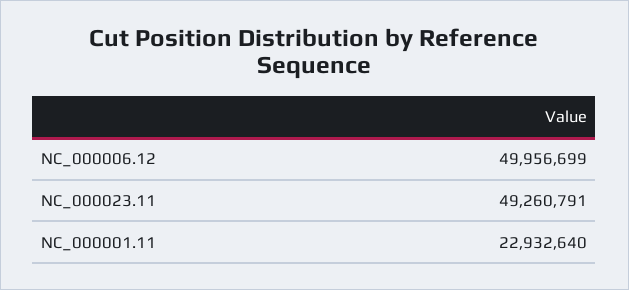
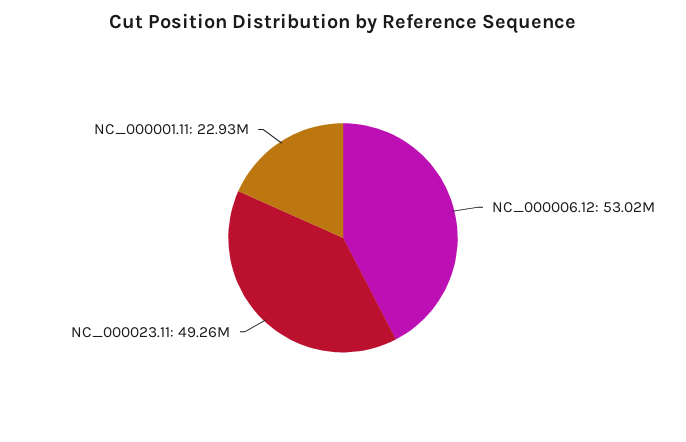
NC_000006.12: 49956699 -> 53020000

